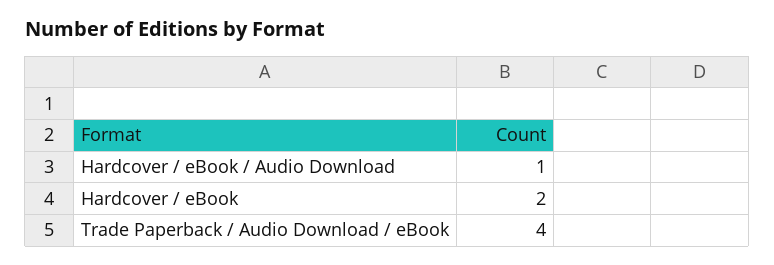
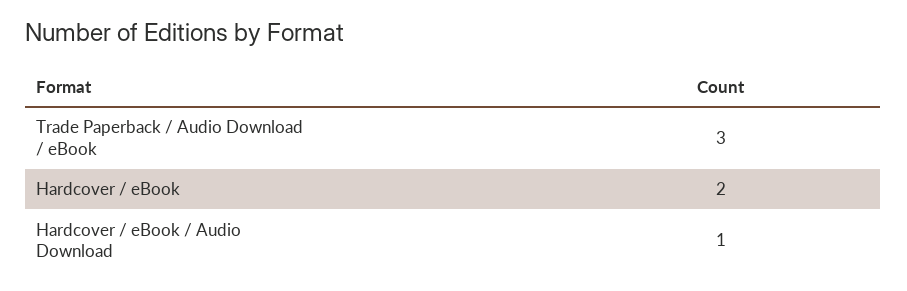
Trade Paperback / Audio Download / eBook: 4 -> 3

